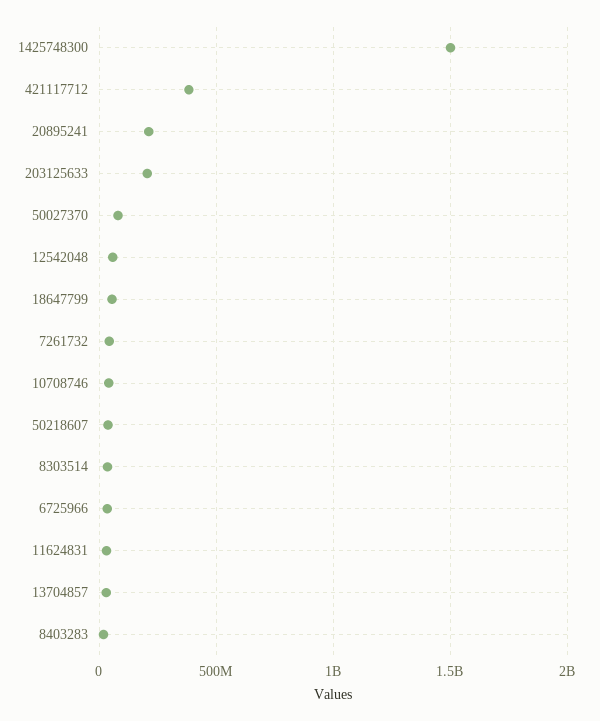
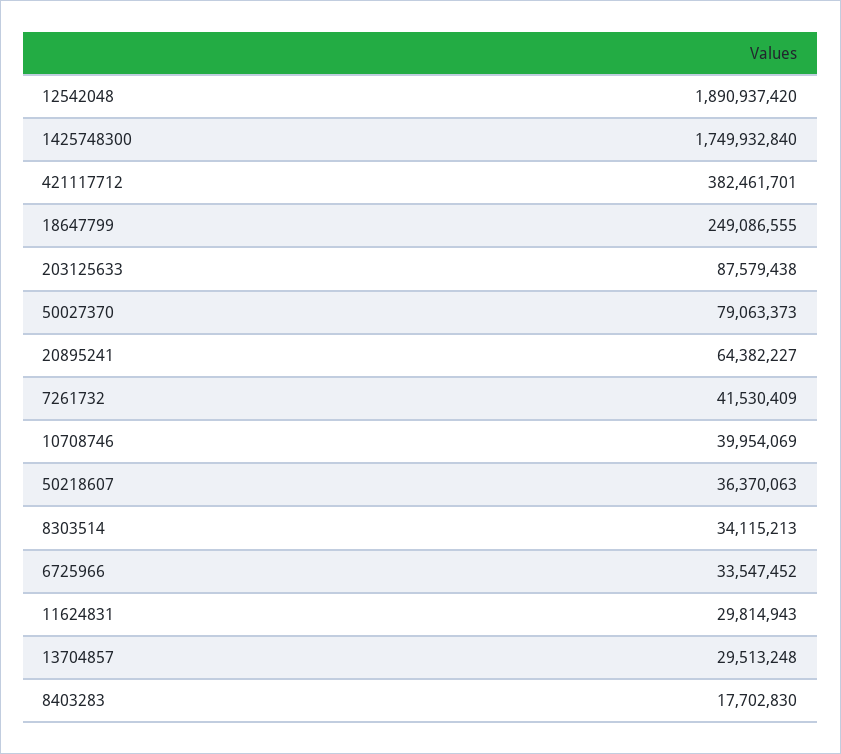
1425748300: 1500000000 -> 1749932840
20895241: 200000000 -> 64382227
203125633: 200000000 -> 87579438
12542048: 50000000 -> 1890937420
18647799: 50000000 -> 249086555

